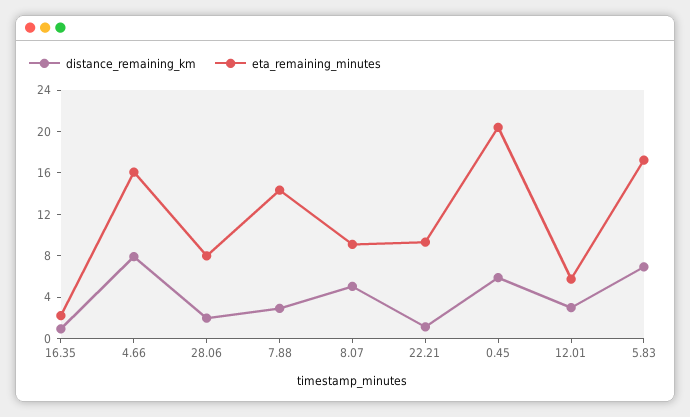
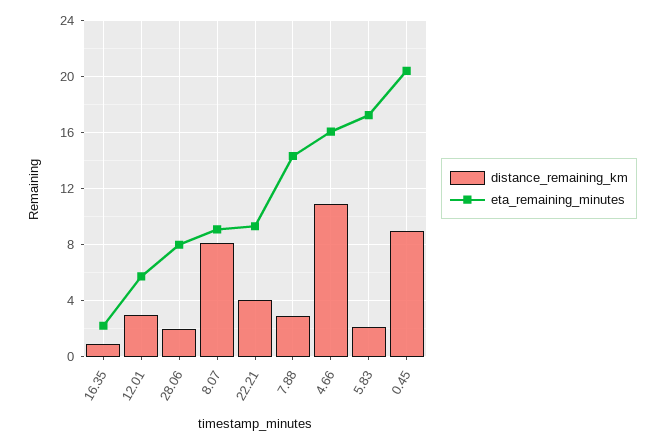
distance_remaining_km, 4.66: 8 -> 11
distance_remaining_km, 8.07: 5 -> 8
distance_remaining_km, 22.21: 1 -> 4
distance_remaining_km, 0.45: 6 -> 9
distance_remaining_km, 5.83: 7 -> 2

